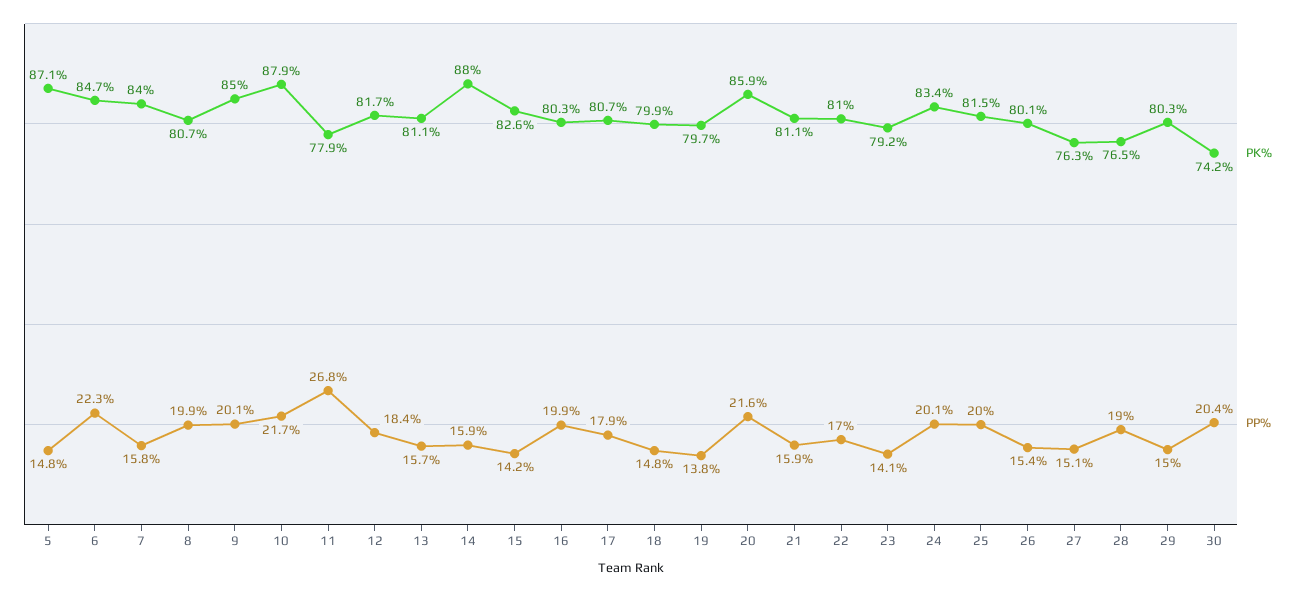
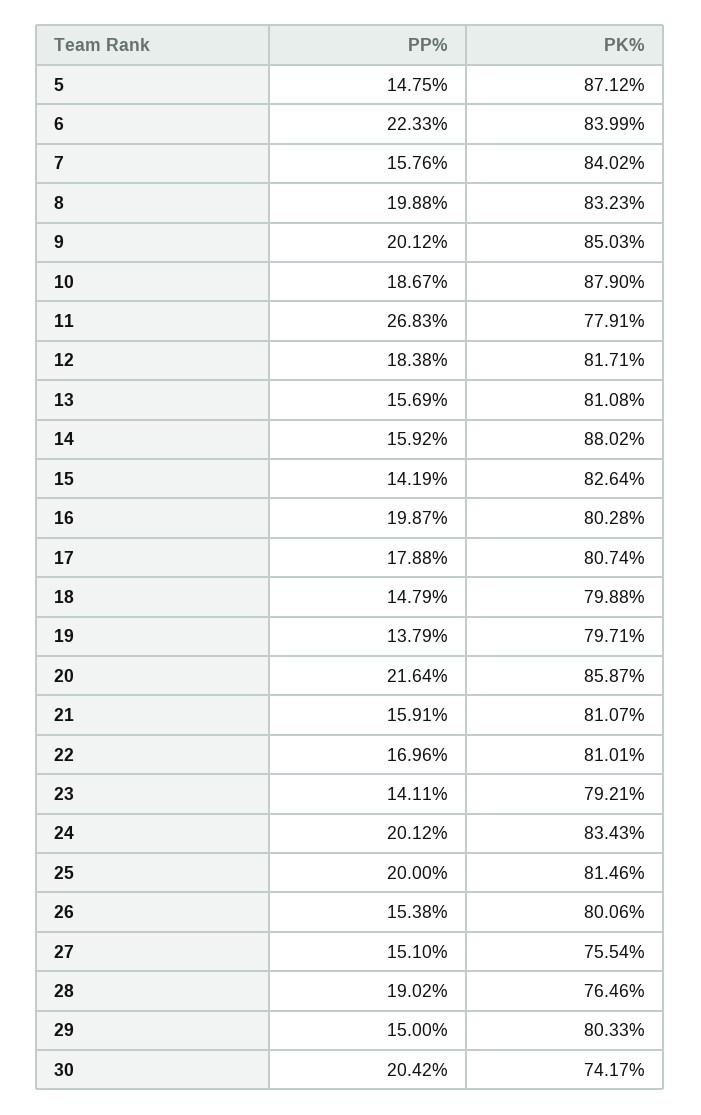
PK%, 6: 84.7 -> 83.99
PK%, 8: 80.7 -> 83.23
PP%, 10: 21.7 -> 18.67
PK%, 27: 76.3 -> 75.54

